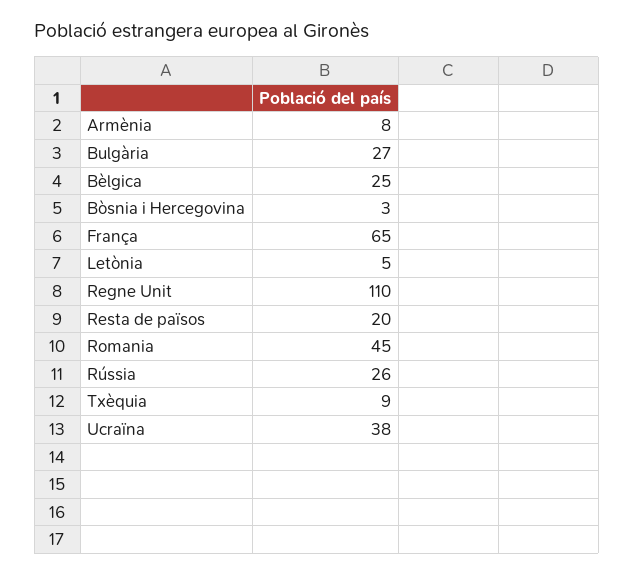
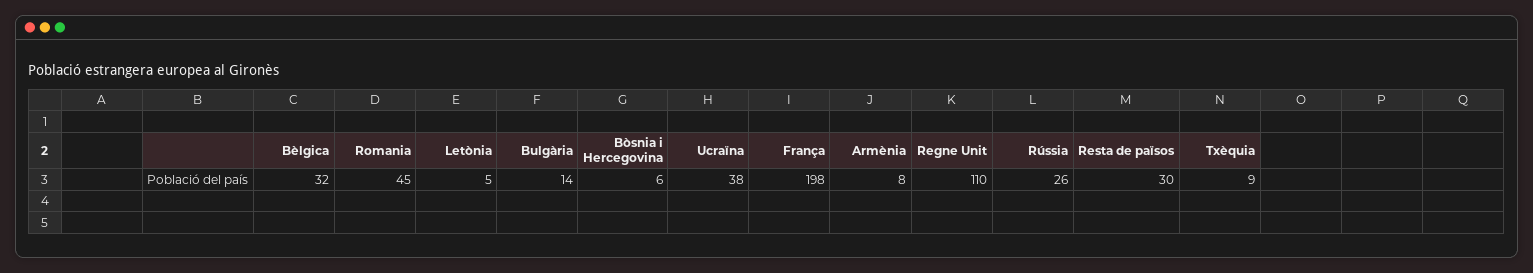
Bulgària: 27 -> 14
Bèlgica: 25 -> 32
Bòsnia i Hercegovina: 3 -> 6
França: 65 -> 198
Resta de països: 20 -> 30

